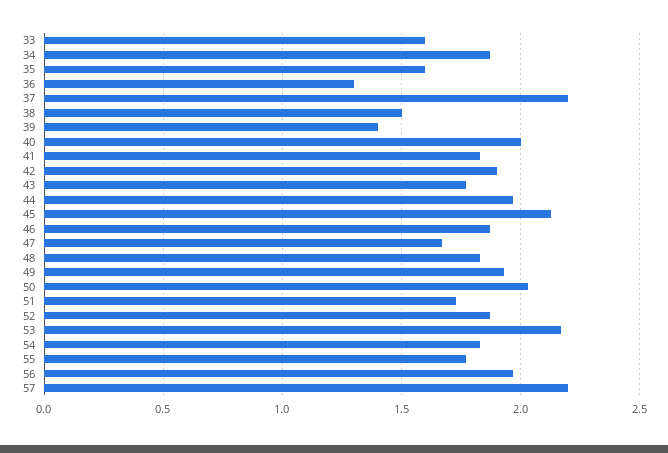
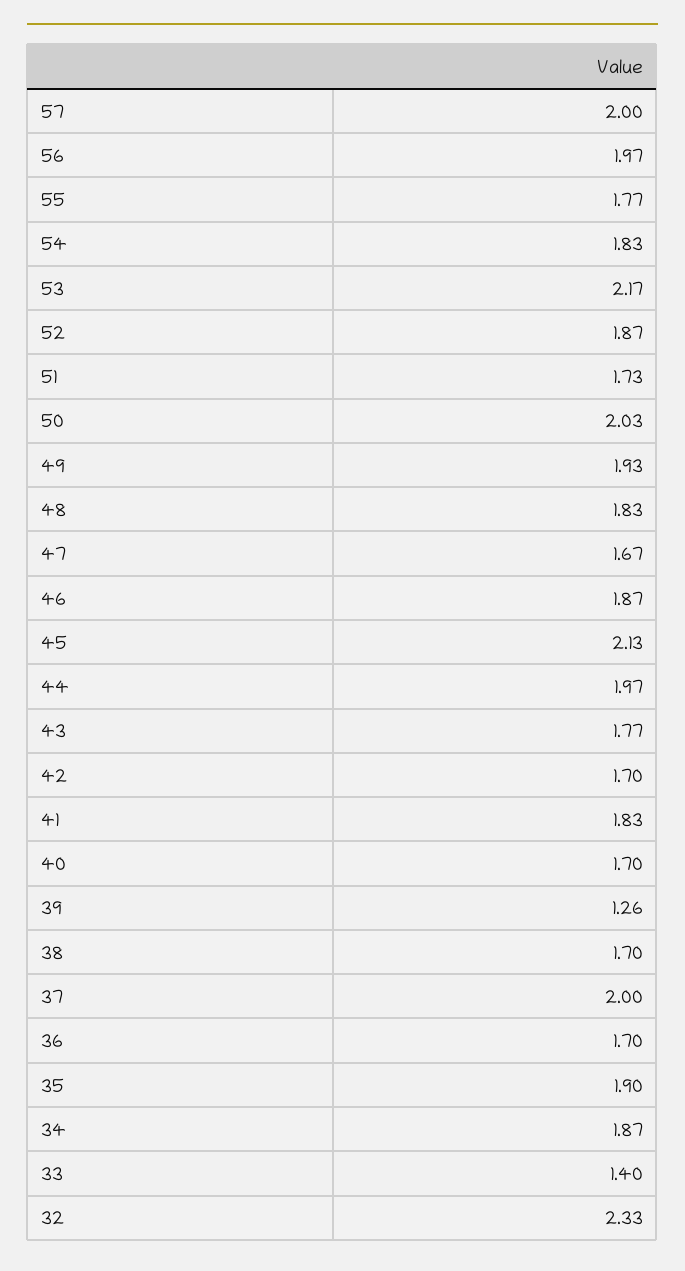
33: 1.6 -> 1.4
35: 1.6 -> 1.9
36: 1.3 -> 1.7
37: 2.2 -> 2
38: 1.5 -> 1.7
39: 1.4 -> 1.26
40: 2 -> 1.7
42: 1.9 -> 1.7
57: 2.2 -> 2
32: none -> 2.33

